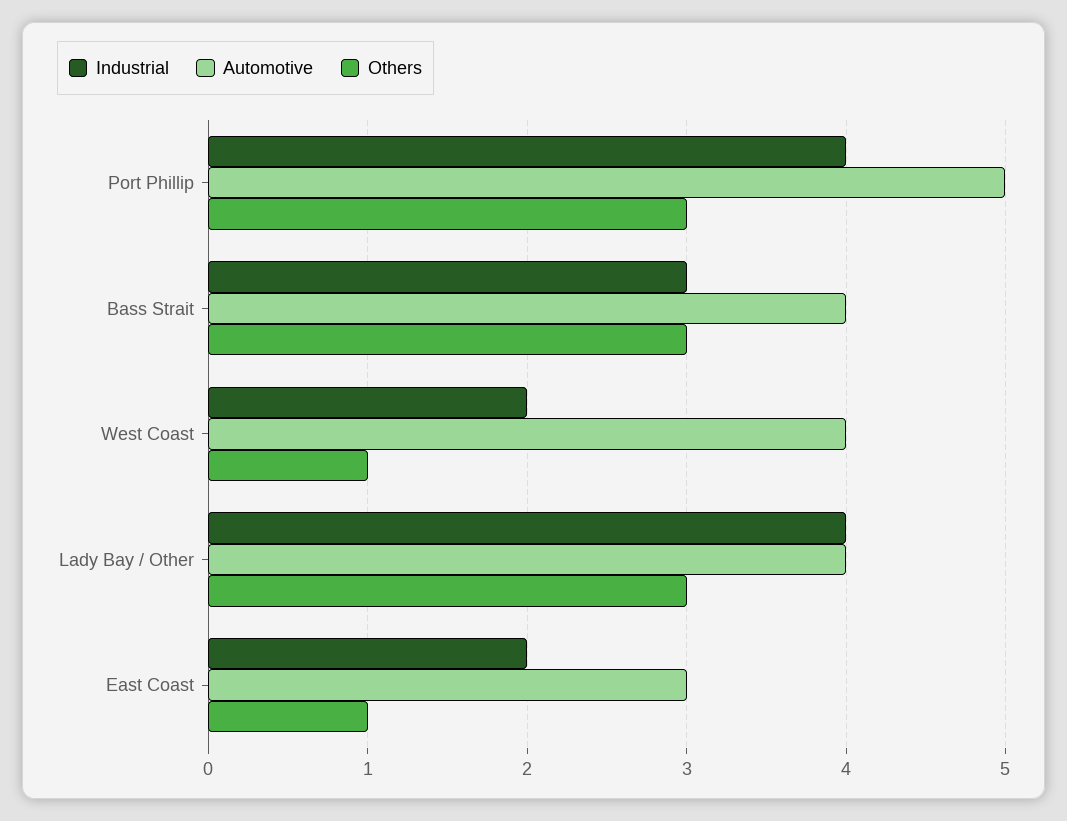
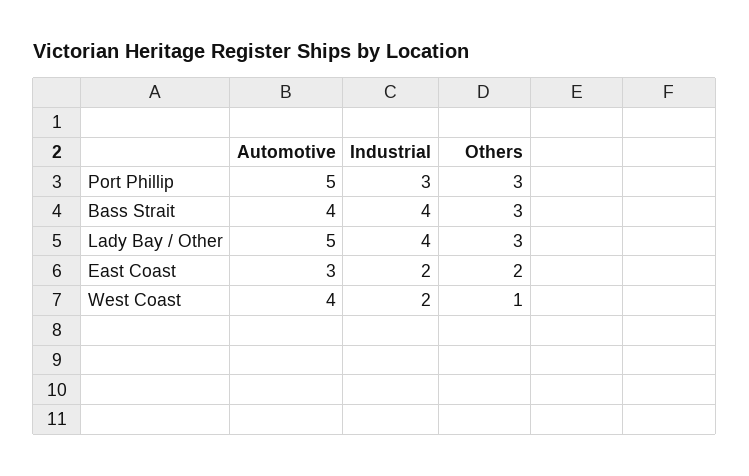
Industrial, Port Phillip: 4 -> 3
Industrial, Bass Strait: 3 -> 4
Automotive, Lady Bay / Other: 4 -> 5
Others, East Coast: 1 -> 2

